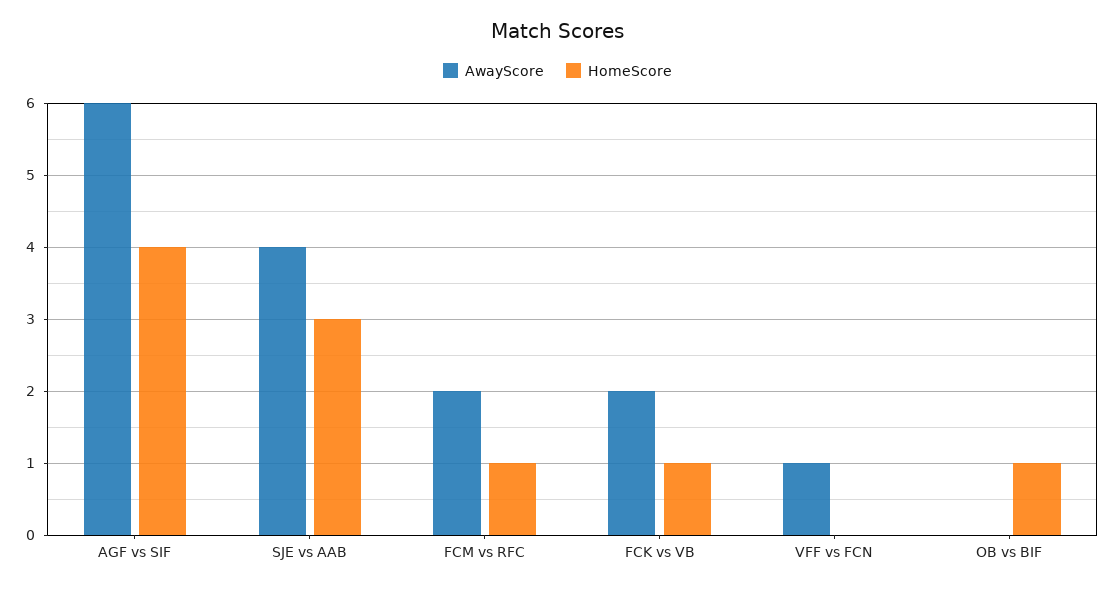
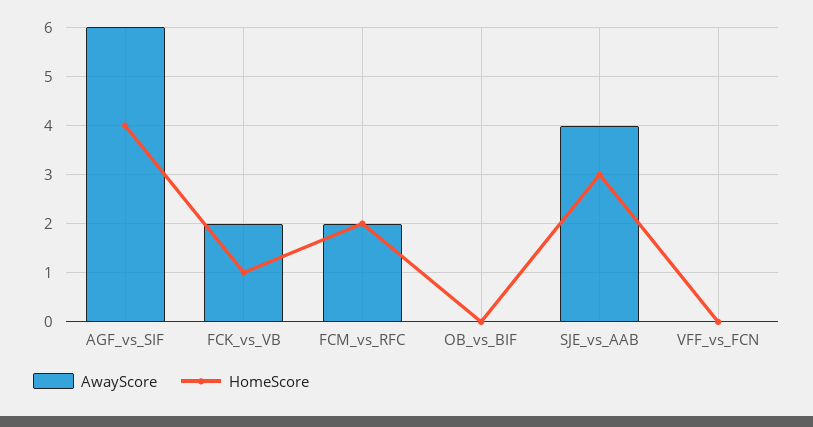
HomeScore, FCM vs RFC: 1 -> 2
AwayScore, VFF vs FCN: 1 -> 0
HomeScore, OB vs BIF: 1 -> 0

